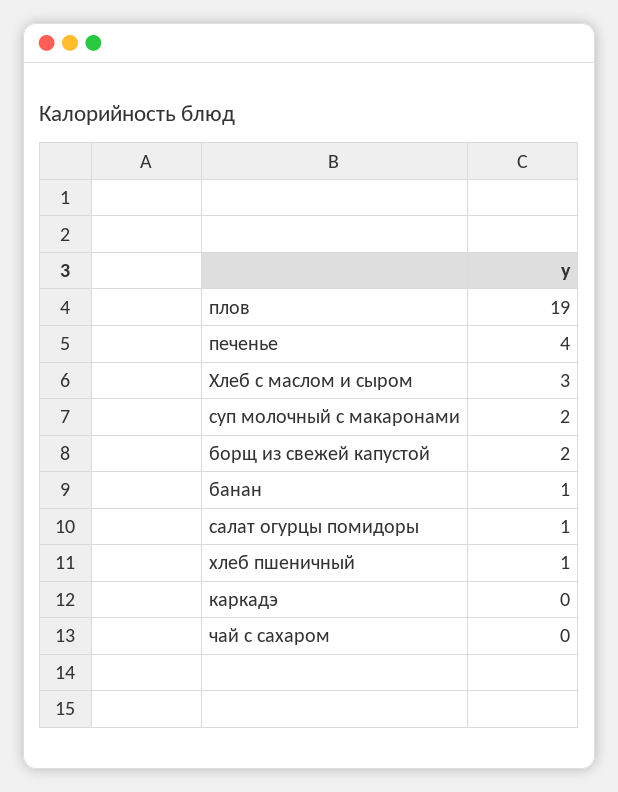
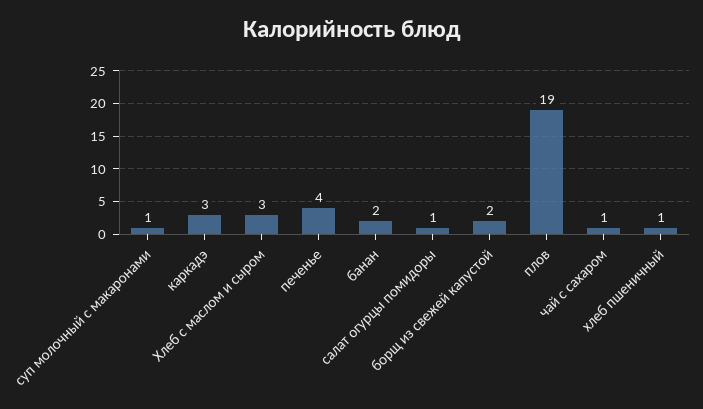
суп молочный с макаронами: 2 -> 1
банан: 1 -> 2
каркадэ: 0 -> 3
чай с сахаром: 0 -> 1

